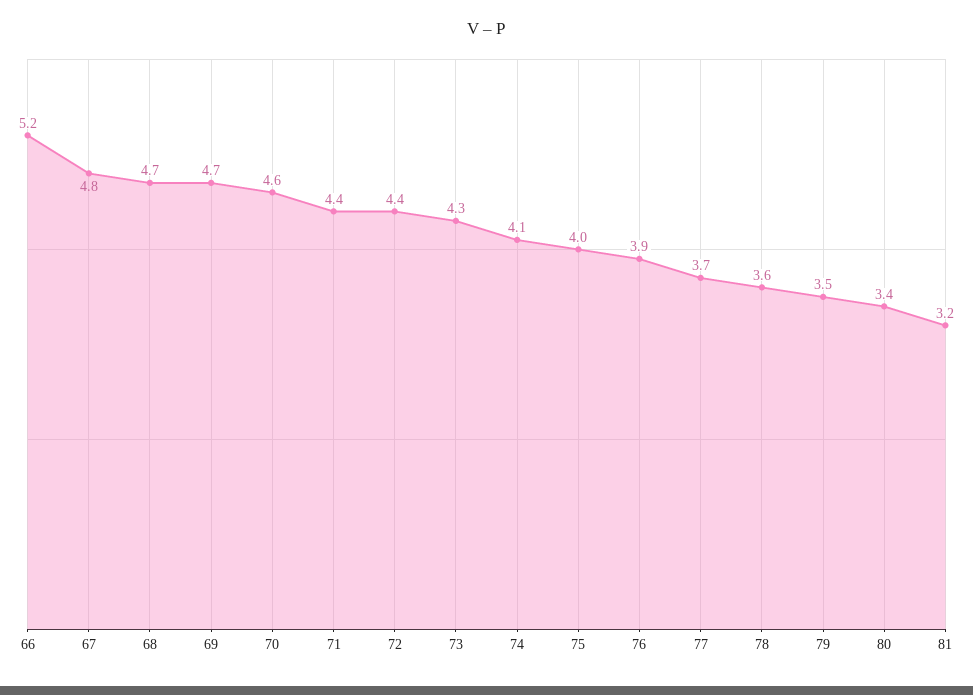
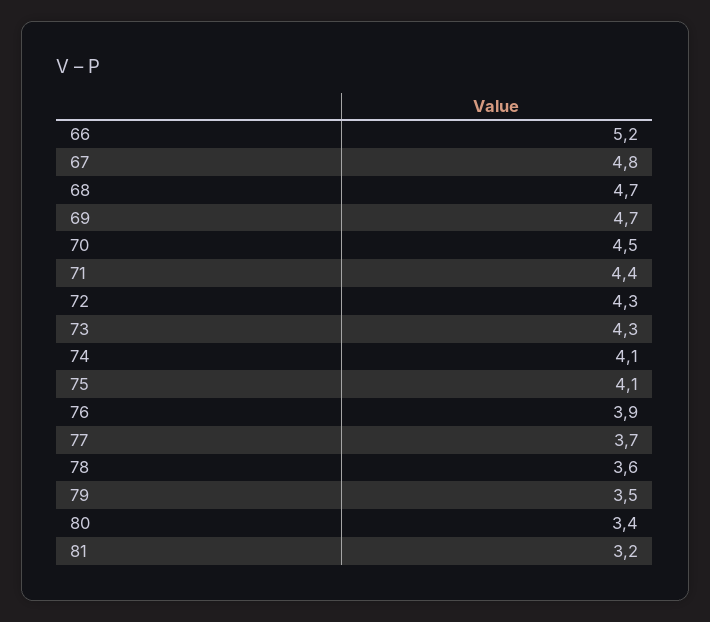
70: 4.6 -> 4.5
72: 4.4 -> 4.3
75: 4 -> 4.1

